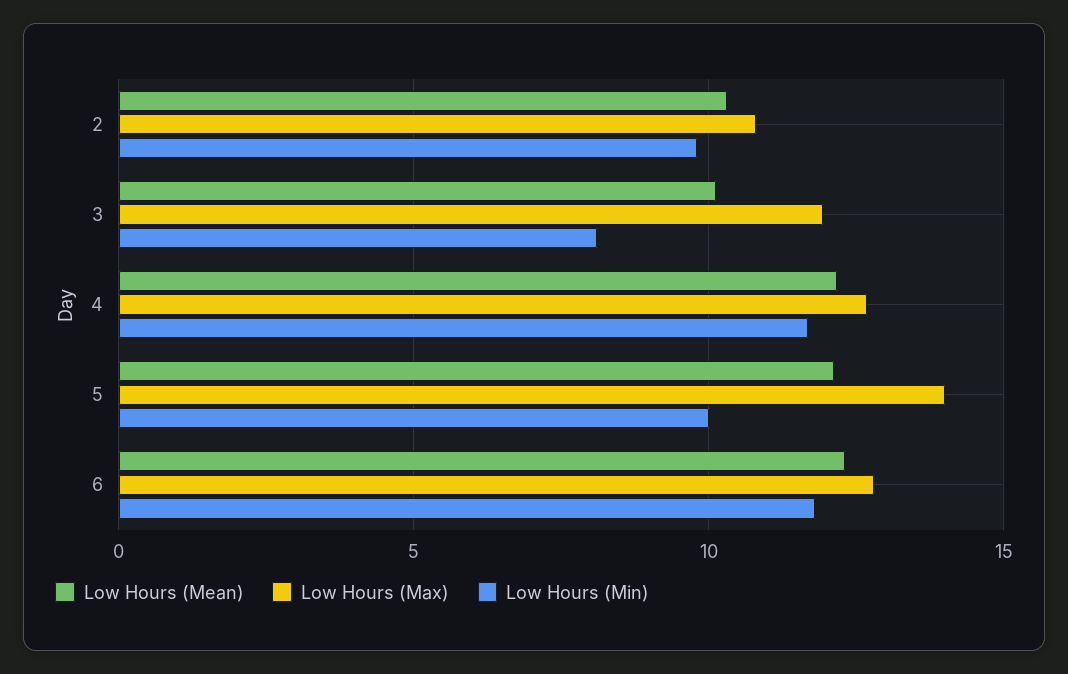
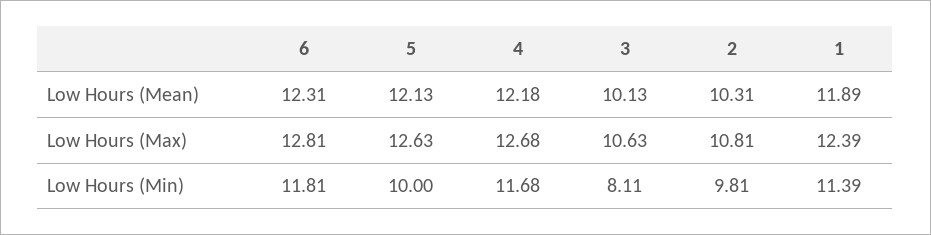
Low Hours (Max), 3: 12 -> 10.63
Low Hours (Max), 5: 14 -> 12.63
Low Hours (Mean), 1: none -> 11.89
Low Hours (Max), 1: none -> 12.39
Low Hours (Min), 1: none -> 11.39

